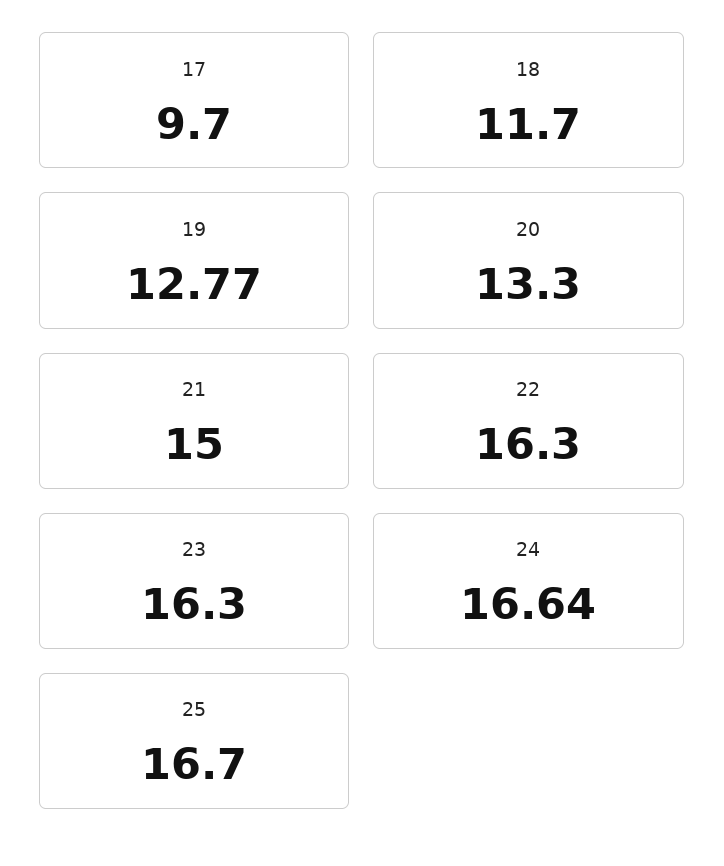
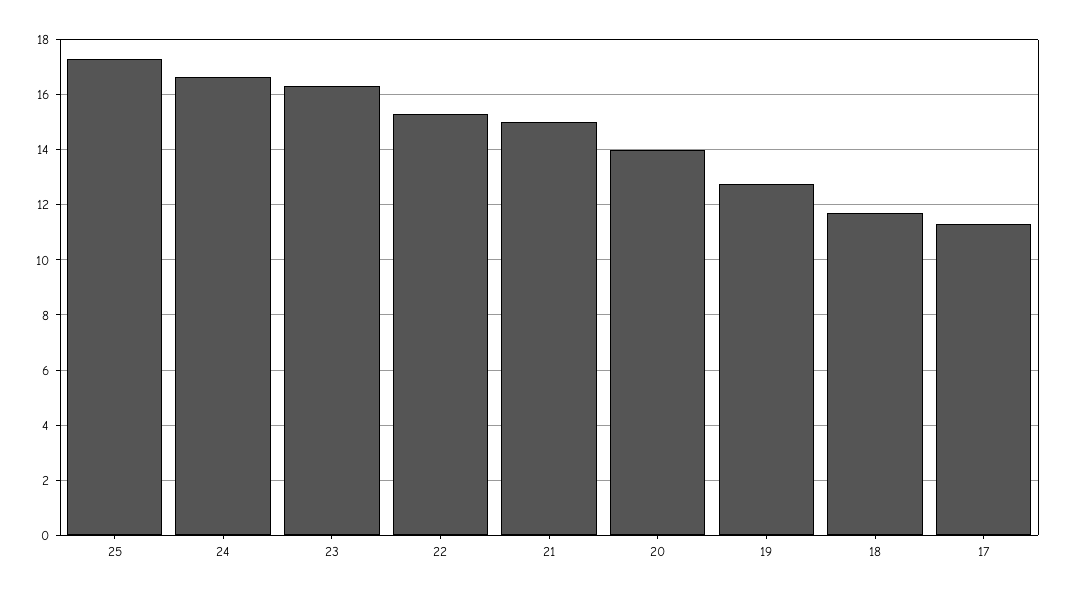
17: 9.7 -> 11.25
20: 13.3 -> 14
22: 16.3 -> 15.25
25: 16.7 -> 17.25

